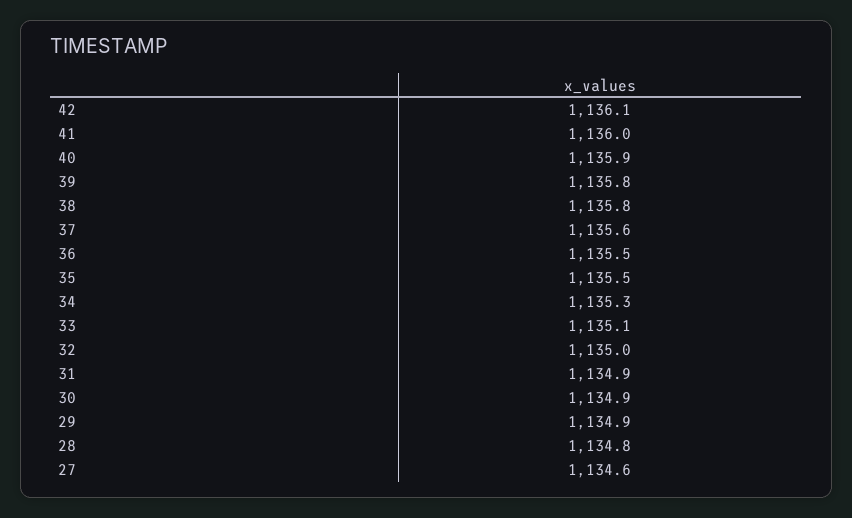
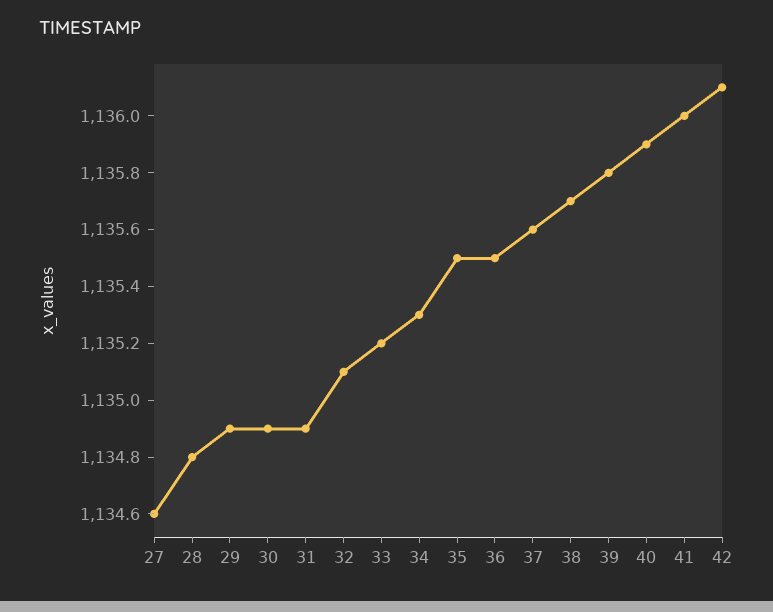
38: 1135.8 -> 1135.7
33: 1135.1 -> 1135.2
32: 1135 -> 1135.1

